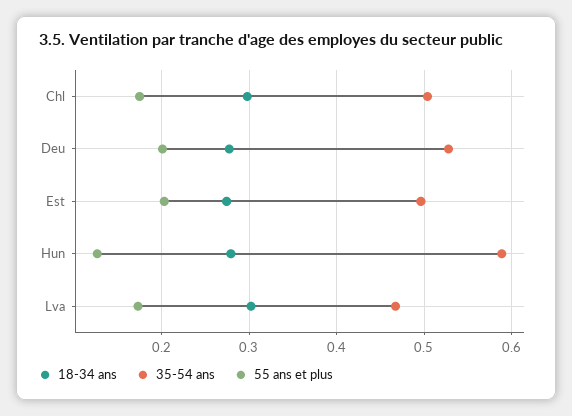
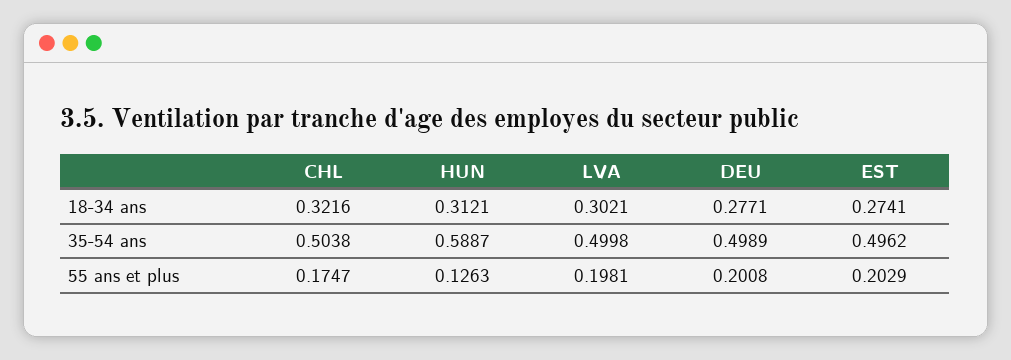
18-34 ans, Chl: 0.3 -> 0.3216
35-54 ans, Deu: 0.53 -> 0.4989
18-34 ans, Hun: 0.28 -> 0.3121
35-54 ans, Lva: 0.47 -> 0.4998
55 ans et plus, Lva: 0.17 -> 0.1981

